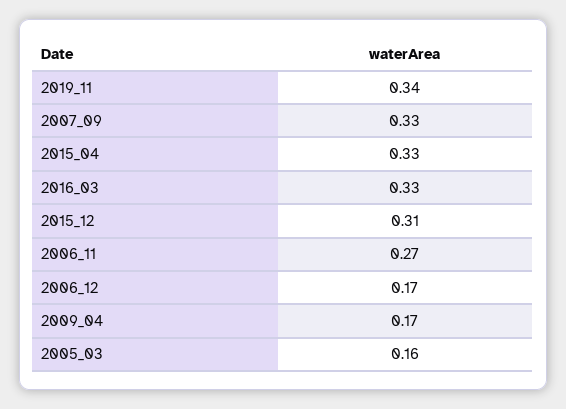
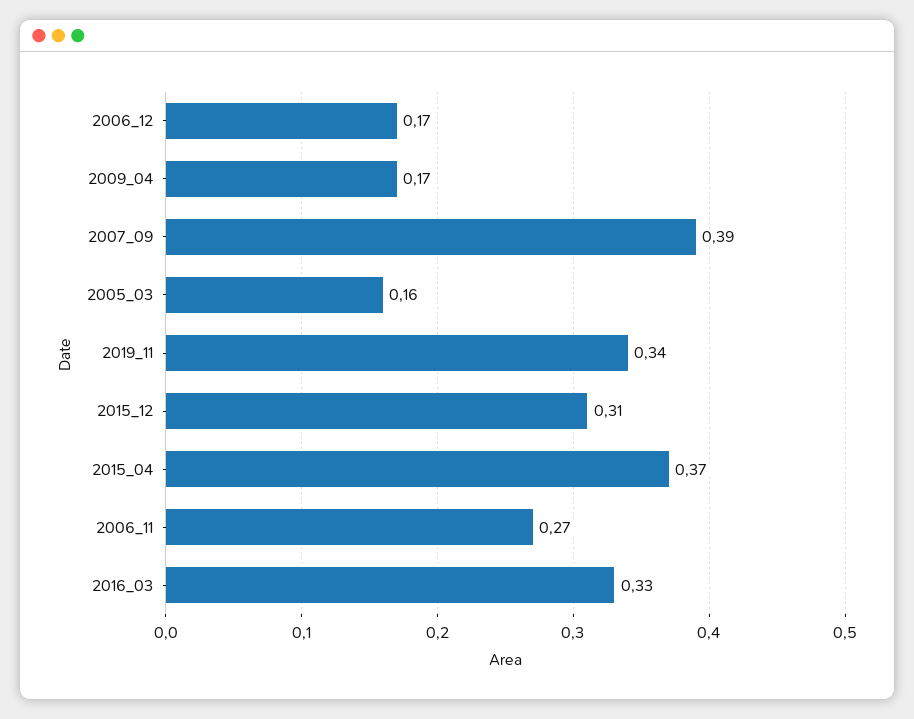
2007_09: 0.33 -> 0.39
2015_04: 0.33 -> 0.37

